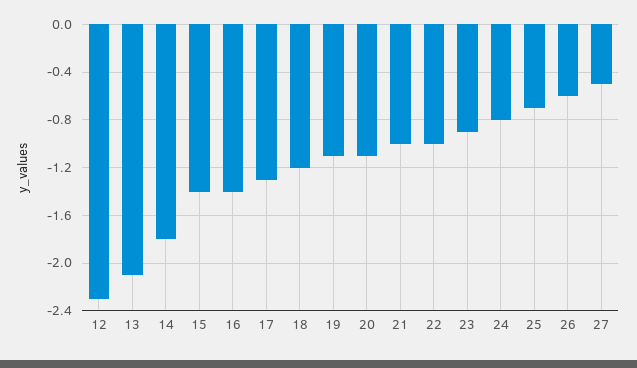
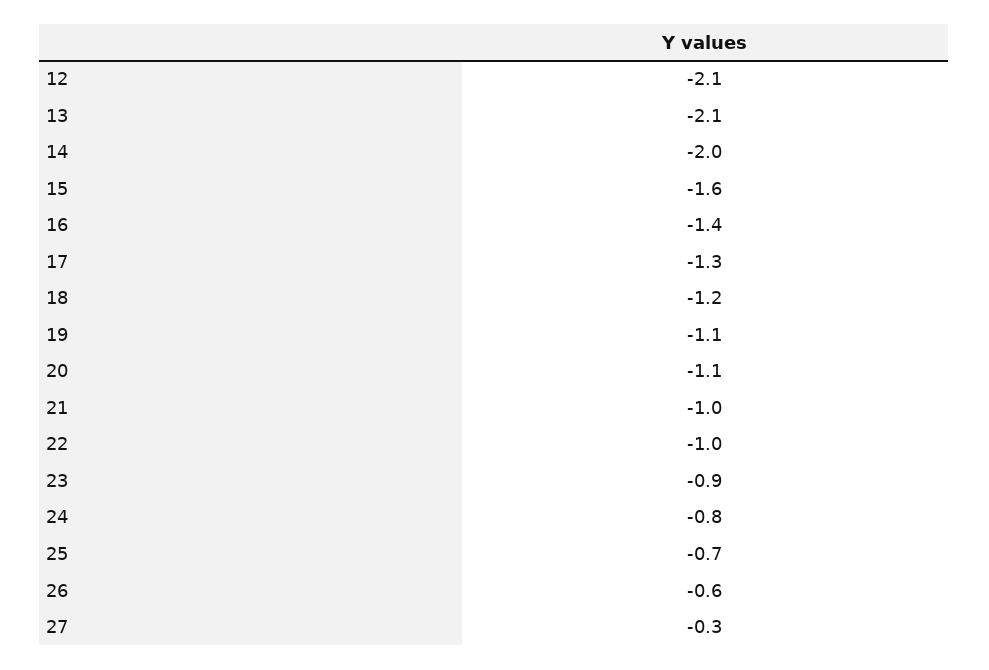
12: -2.3 -> -2.1
14: -1.8 -> -2
15: -1.4 -> -1.6
27: -0.5 -> -0.3

